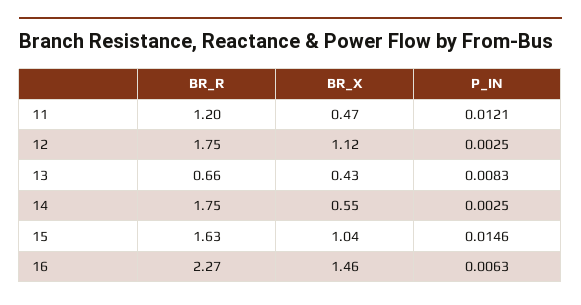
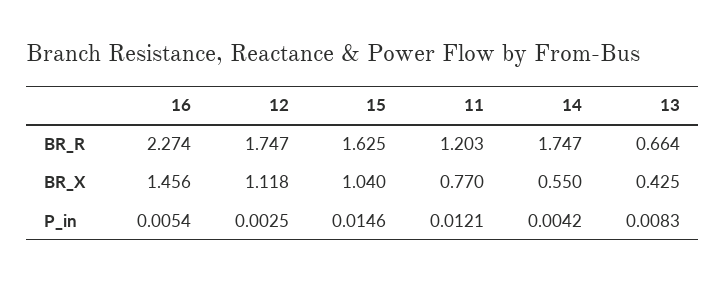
BR_X, 11: 0.47 -> 0.77
P_IN, 14: 0.0025 -> 0.0042
P_IN, 16: 0.0063 -> 0.0054

